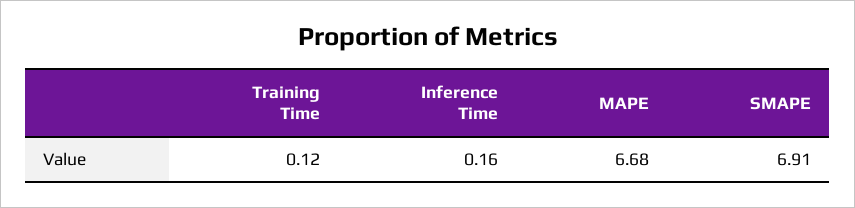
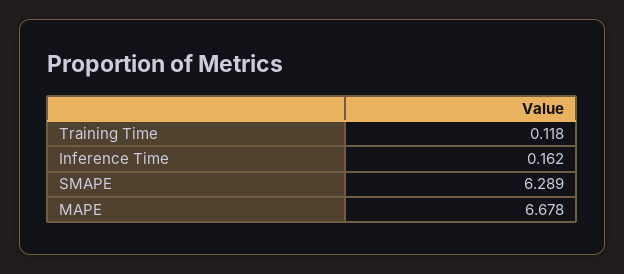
SMAPE: 6.91 -> 6.289

